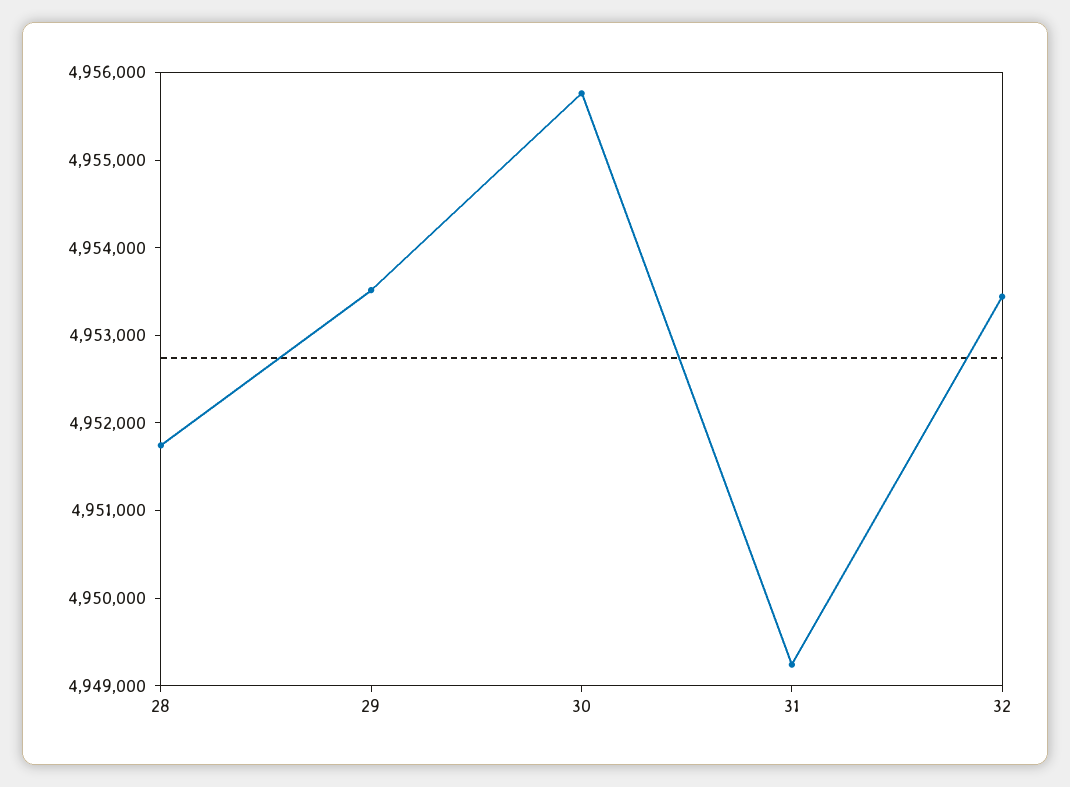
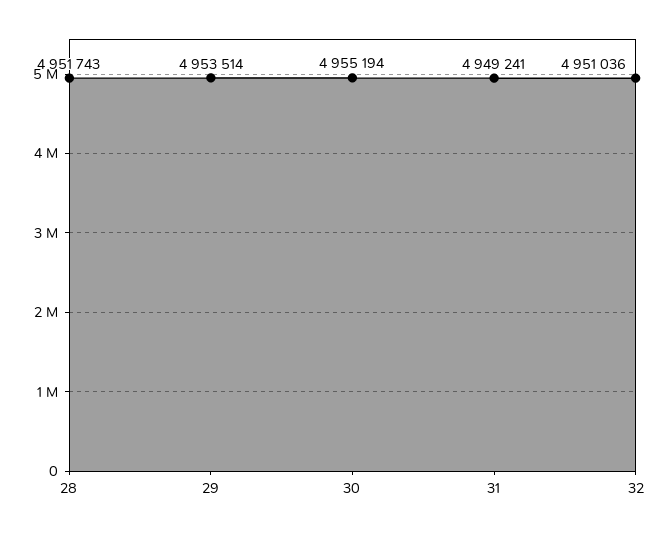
30: 4955800 -> 4955194
32: 4953400 -> 4951036

